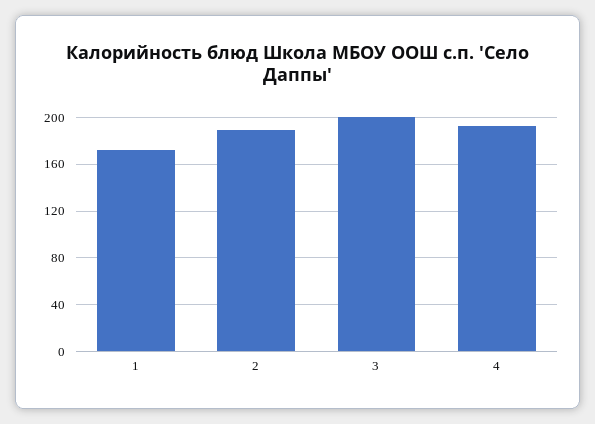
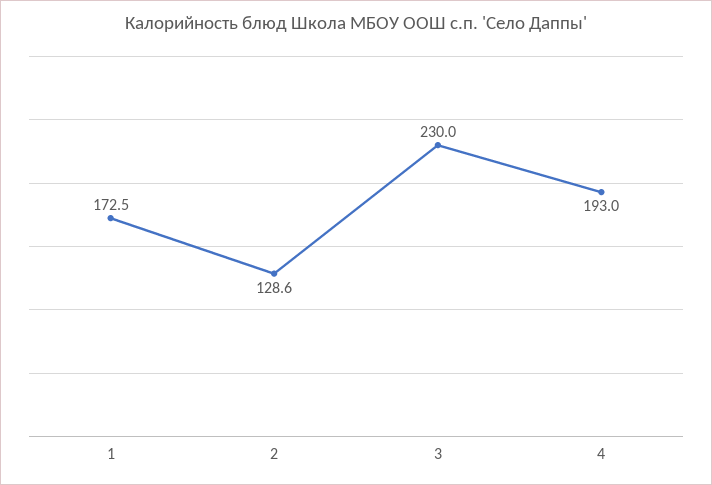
2: 190 -> 128.6
3: 200 -> 230

